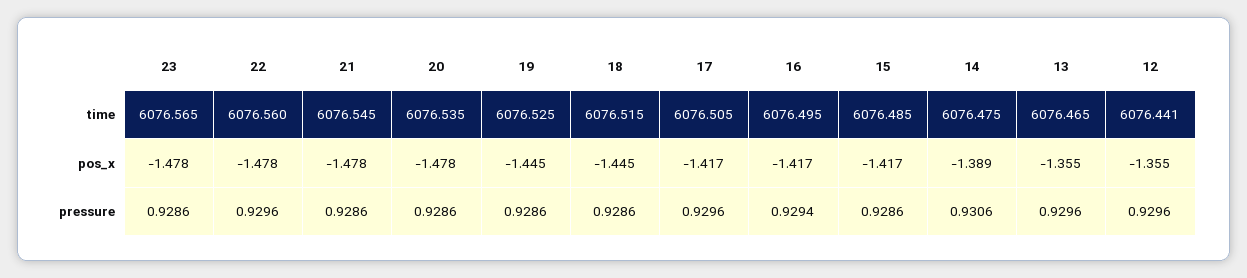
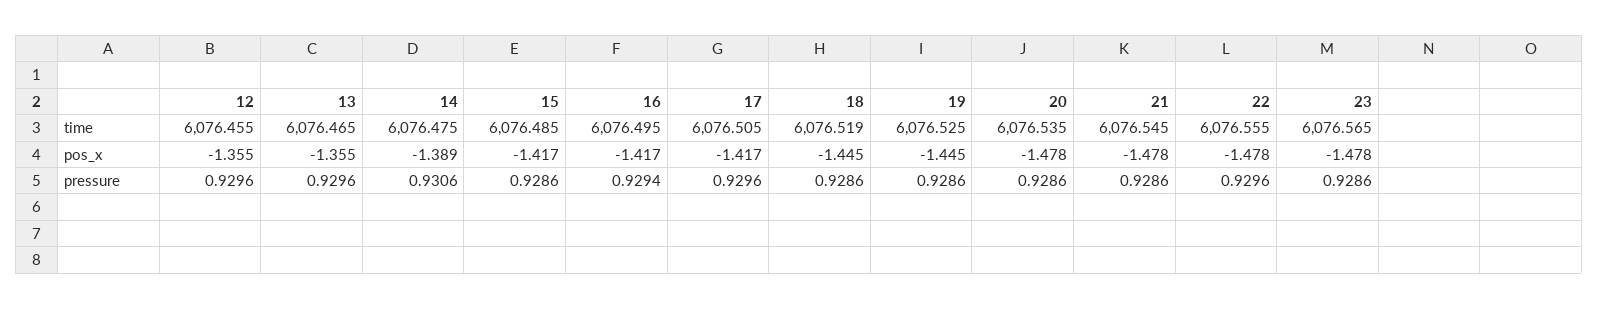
22, time: 6076.56 -> 6076.555
18, time: 6076.515 -> 6076.519
12, time: 6076.441 -> 6076.455

